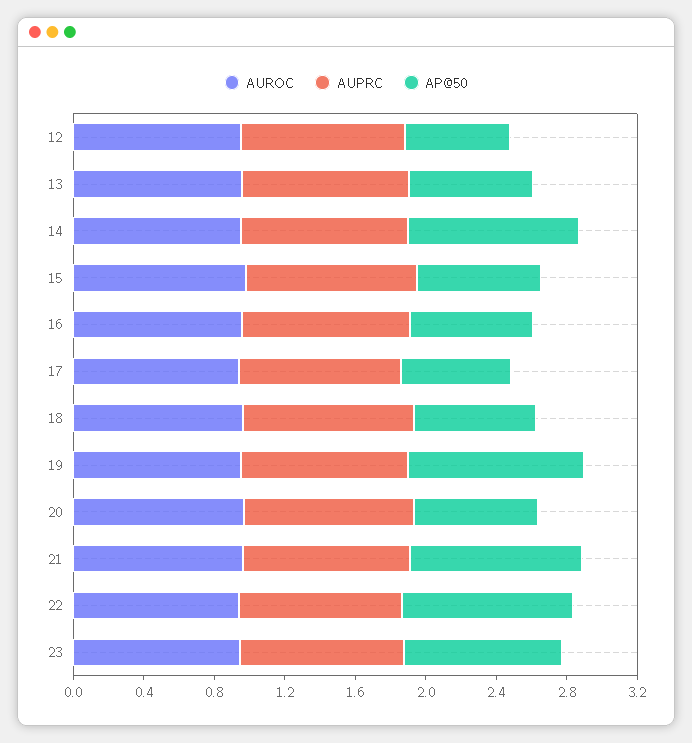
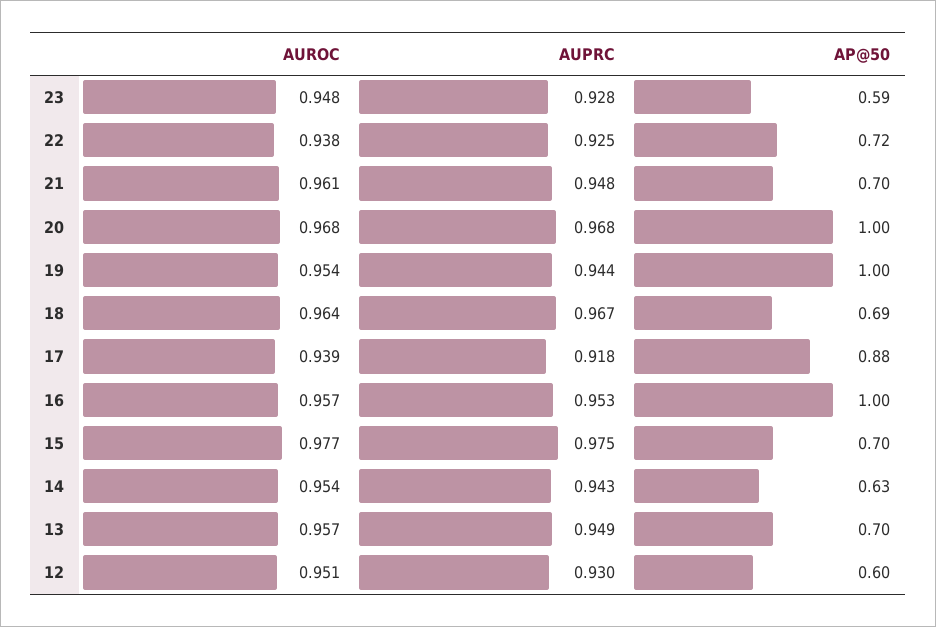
AP@50, 14: 1 -> 0.63
AP@50, 16: 0.7 -> 1
AP@50, 17: 0.6 -> 0.88
AP@50, 20: 0.7 -> 1
AP@50, 21: 1 -> 0.7
AP@50, 22: 1 -> 0.72
AP@50, 23: 0.9 -> 0.59

